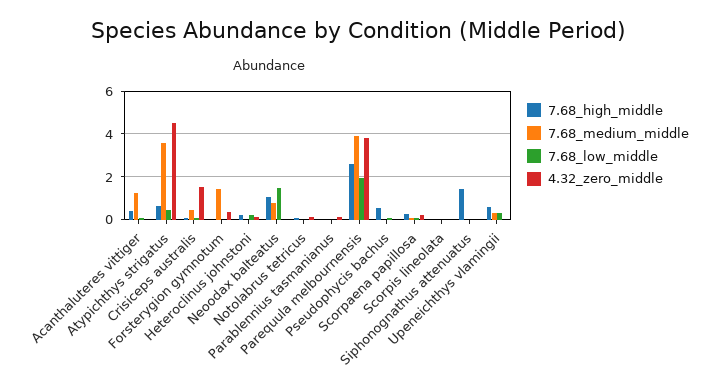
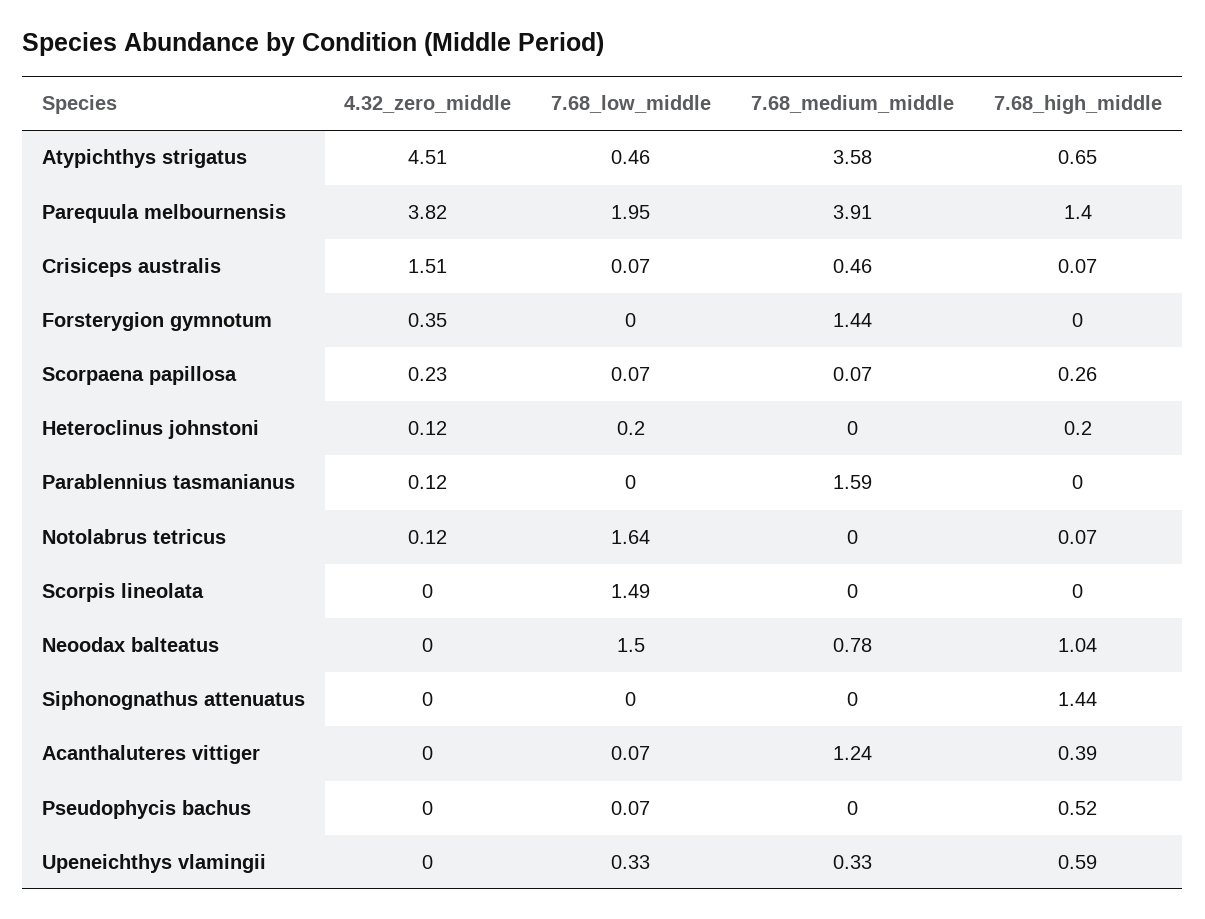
7.68_low_middle, Notolabrus tetricus: 0 -> 1.64
7.68_medium_middle, Parablennius tasmanianus: 0 -> 1.59
7.68_high_middle, Parequula melbournensis: 2.5 -> 1.4
7.68_low_middle, Scorpis lineolata: 0 -> 1.49

